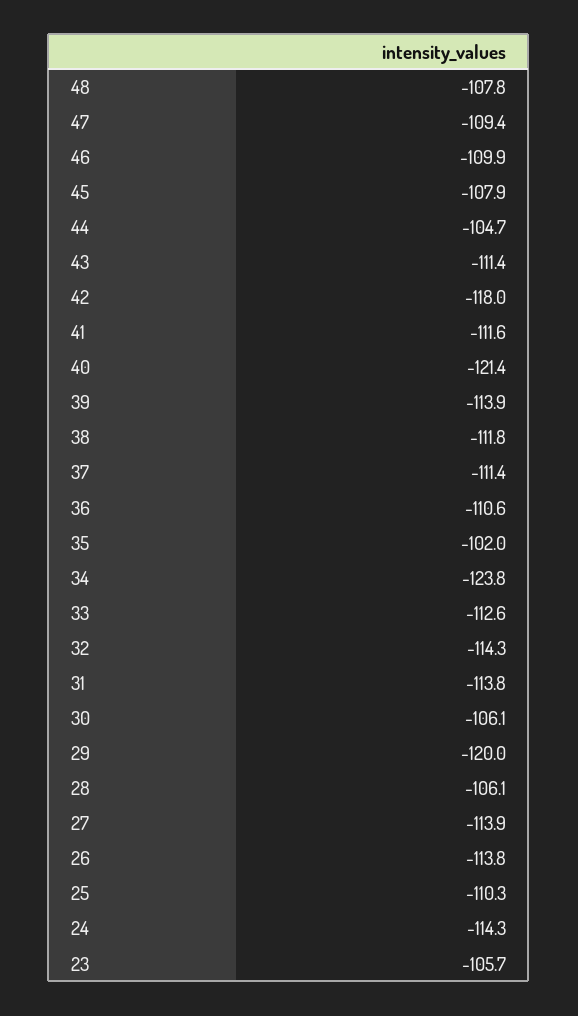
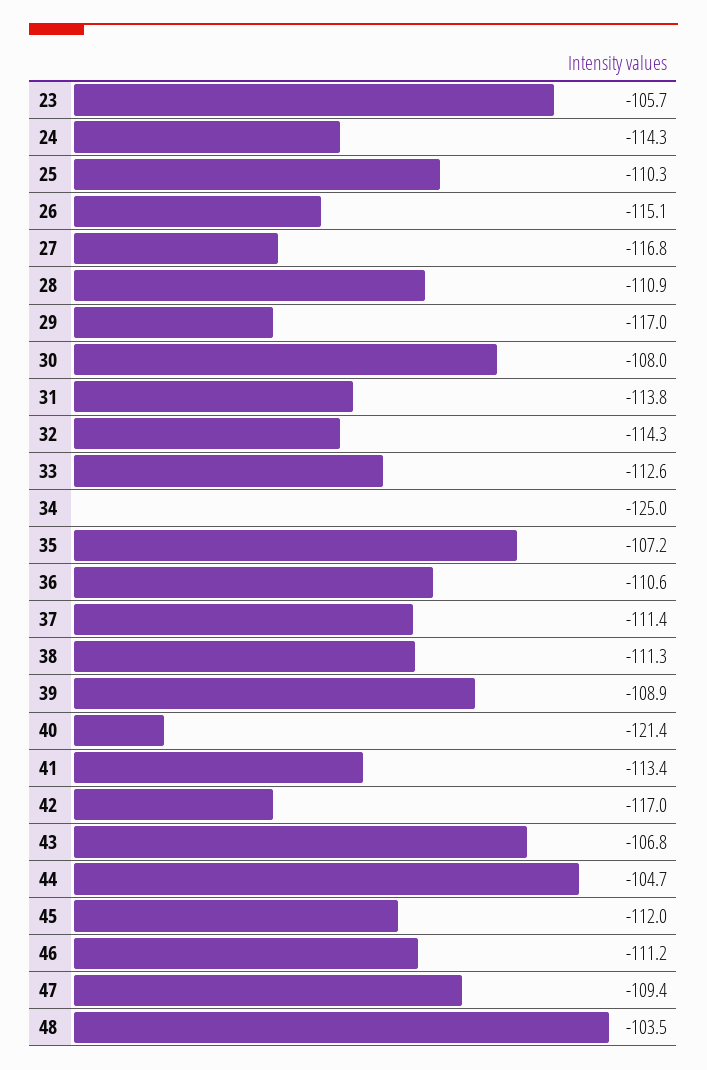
48: -107.8 -> -103.5
46: -109.9 -> -111.2
45: -107.9 -> -112
43: -111.4 -> -106.8
42: -118 -> -117
41: -111.6 -> -113.4
39: -113.9 -> -108.9
38: -111.8 -> -111.3
35: -102 -> -107.2
34: -123.8 -> -125
30: -106.1 -> -108
29: -120 -> -117
28: -106.1 -> -110.9
27: -113.9 -> -116.8
26: -113.8 -> -115.1

